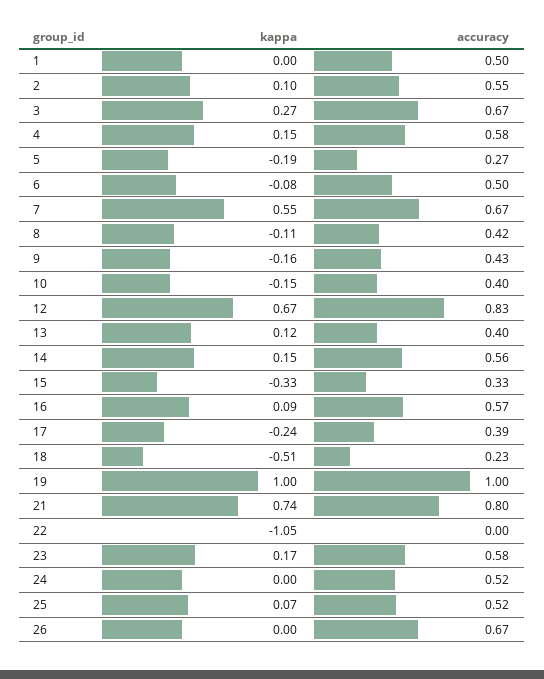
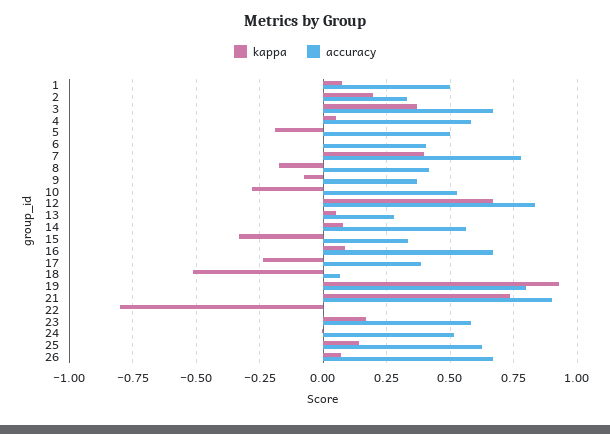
kappa, 1: 0 -> 0.075
kappa, 2: 0.1 -> 0.2
accuracy, 2: 0.55 -> 0.325
kappa, 3: 0.27 -> 0.375
kappa, 4: 0.15 -> 0.05
accuracy, 5: 0.27 -> 0.5
kappa, 6: -0.08 -> 0
accuracy, 6: 0.5 -> 0.4
kappa, 7: 0.55 -> 0.4
accuracy, 7: 0.67 -> 0.775
kappa, 8: -0.11 -> -0.175
kappa, 9: -0.16 -> -0.075
accuracy, 9: 0.43 -> 0.375
kappa, 10: -0.15 -> -0.275
accuracy, 10: 0.4 -> 0.525
kappa, 13: 0.12 -> 0.05
accuracy, 13: 0.4 -> 0.275
kappa, 14: 0.15 -> 0.075
accuracy, 16: 0.57 -> 0.675
accuracy, 18: 0.23 -> 0.075
kappa, 19: 1 -> 0.925
accuracy, 19: 1 -> 0.8
accuracy, 21: 0.8 -> 0.9
kappa, 22: -1.05 -> -0.8
kappa, 25: 0.07 -> 0.15
accuracy, 25: 0.52 -> 0.625
kappa, 26: 0 -> 0.075

